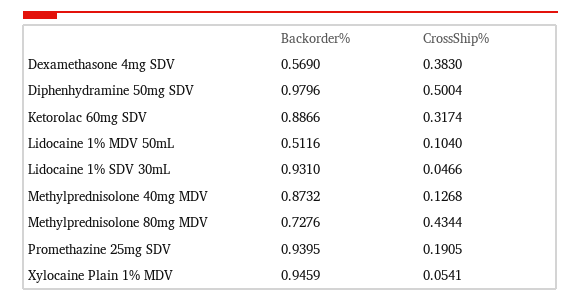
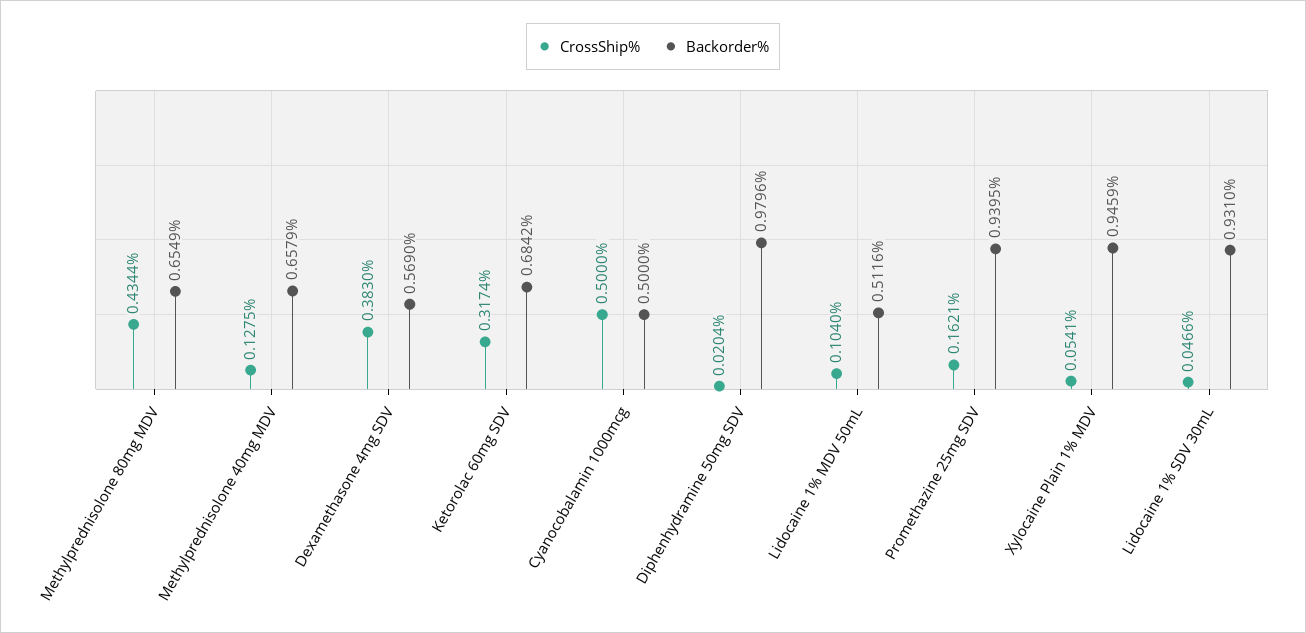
CrossShip%, Diphenhydramine 50mg SDV: 0.5004 -> 0.0204
Backorder%, Ketorolac 60mg SDV: 0.8866 -> 0.6842
Backorder%, Methylprednisolone 40mg MDV: 0.8732 -> 0.6579
CrossShip%, Methylprednisolone 40mg MDV: 0.1268 -> 0.1275
Backorder%, Methylprednisolone 80mg MDV: 0.7276 -> 0.6549
CrossShip%, Promethazine 25mg SDV: 0.1905 -> 0.1621
CrossShip%, Cyanocobalamin 1000mcg: none -> 0.5
Backorder%, Cyanocobalamin 1000mcg: none -> 0.5

